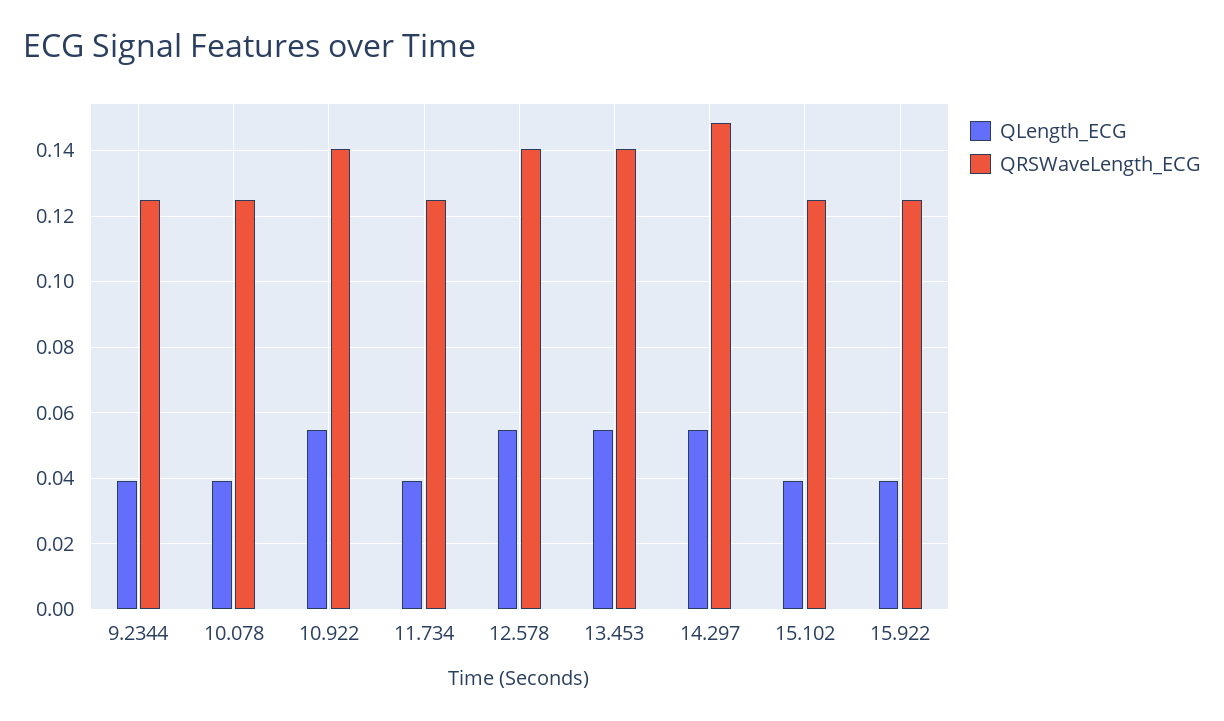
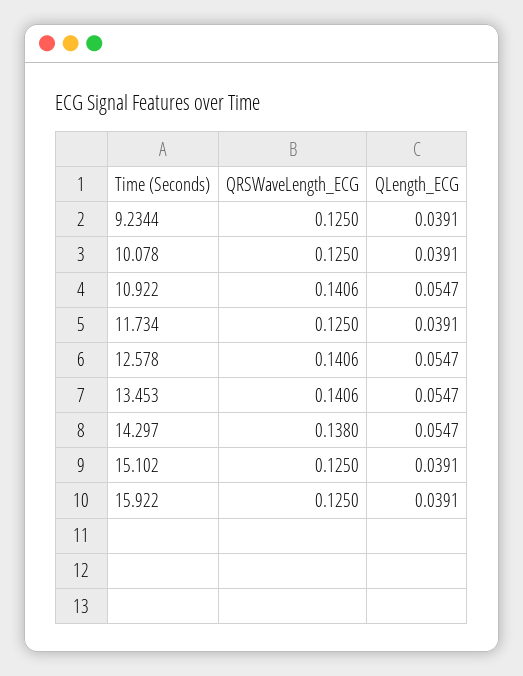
QRSWaveLength_ECG, 14.297: 0.148 -> 0.138

